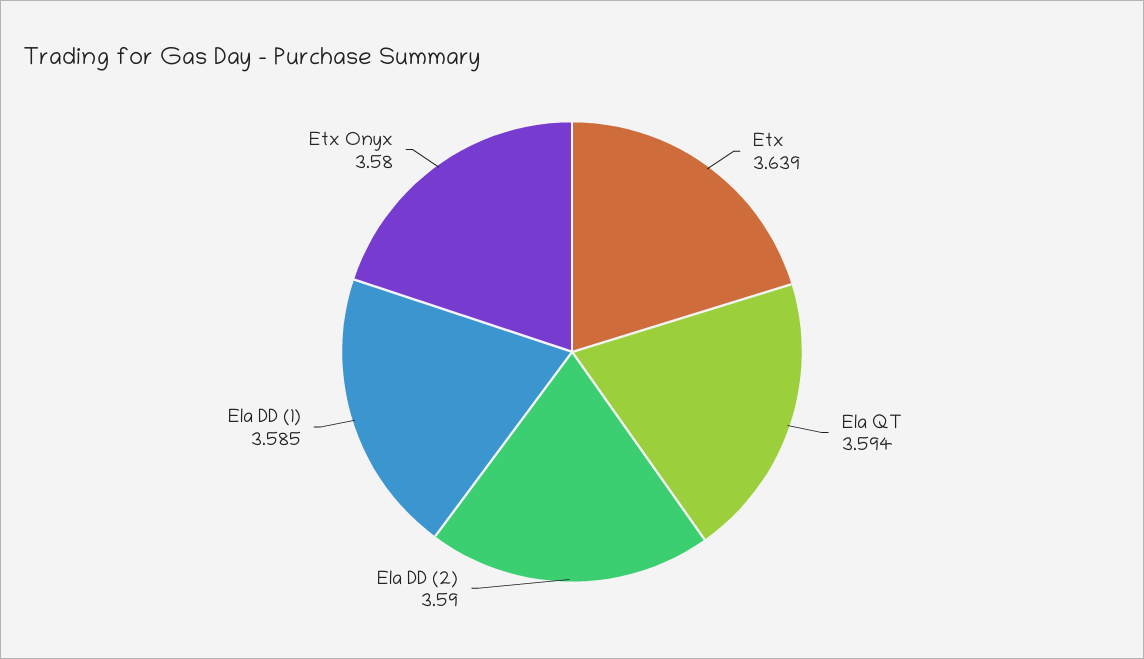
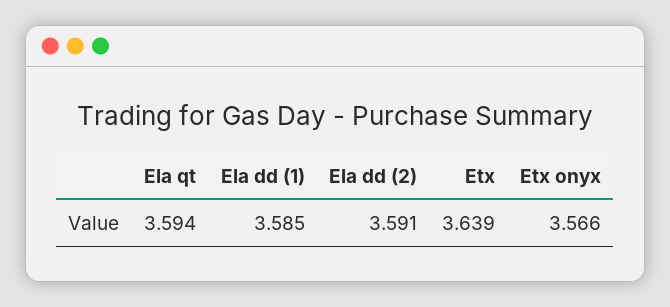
Ela DD (2): 3.59 -> 3.591
Etx Onyx: 3.58 -> 3.566

